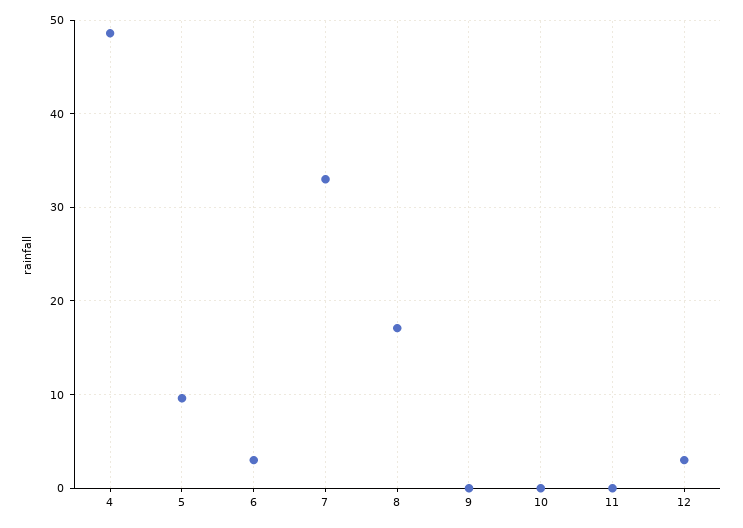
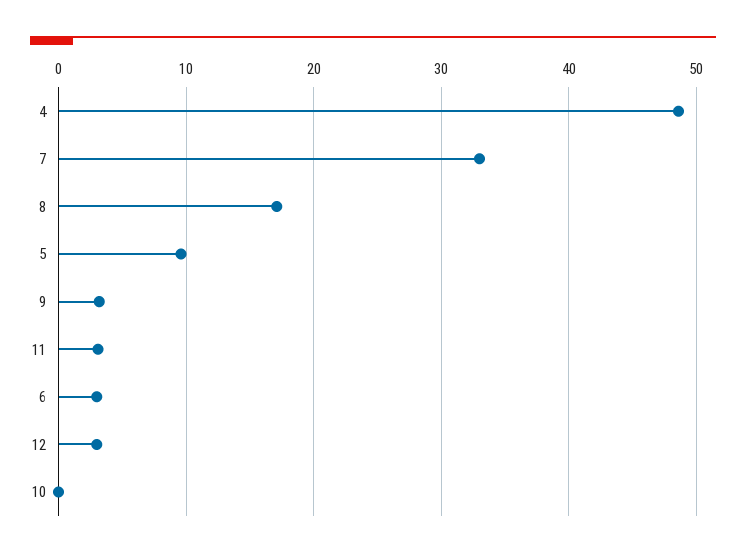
9: 0 -> 3
11: 0 -> 3

